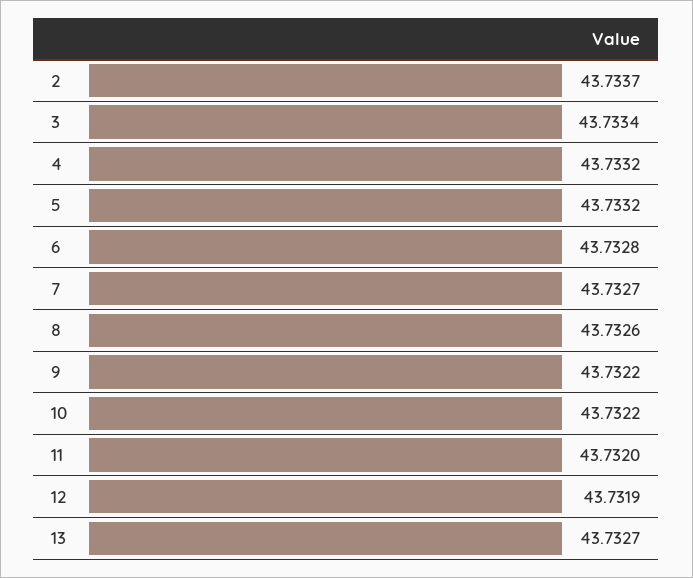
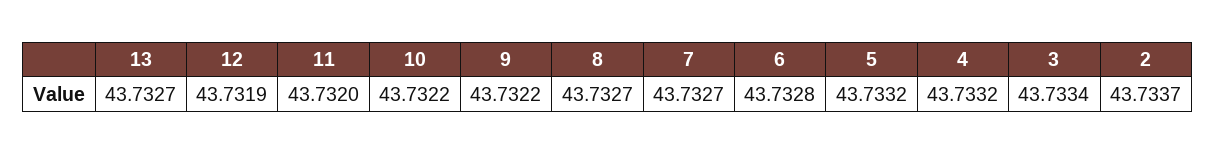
8: 43.7326 -> 43.7327

